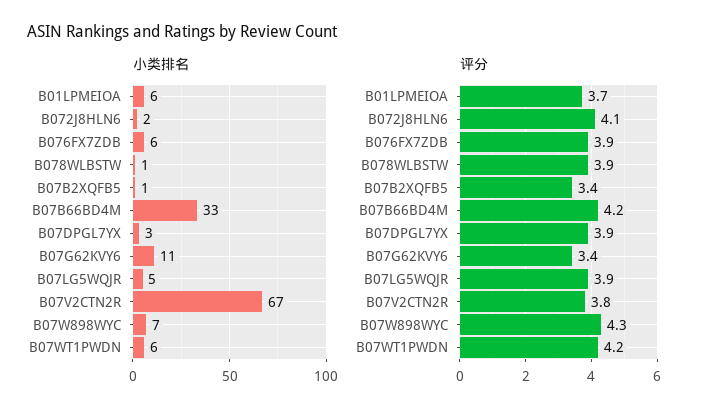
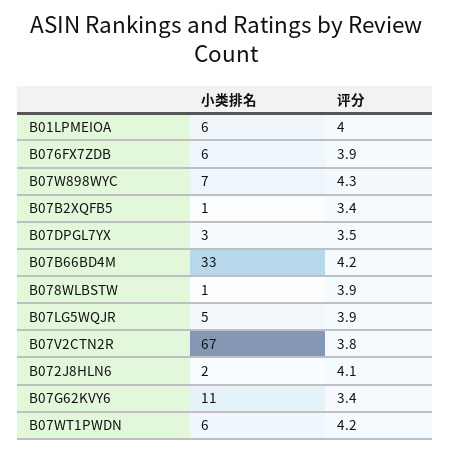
评分, B01LPMEIOA: 3.7 -> 4
评分, B07DPGL7YX: 3.9 -> 3.5

